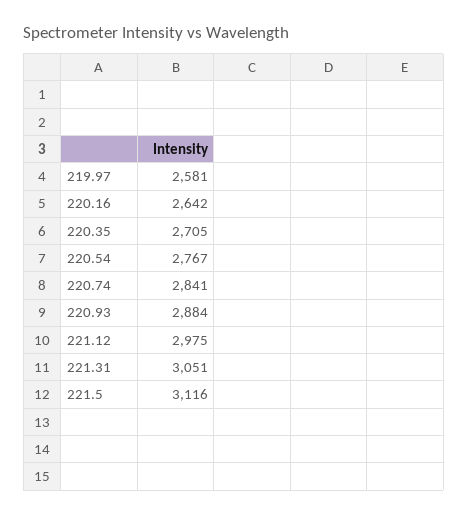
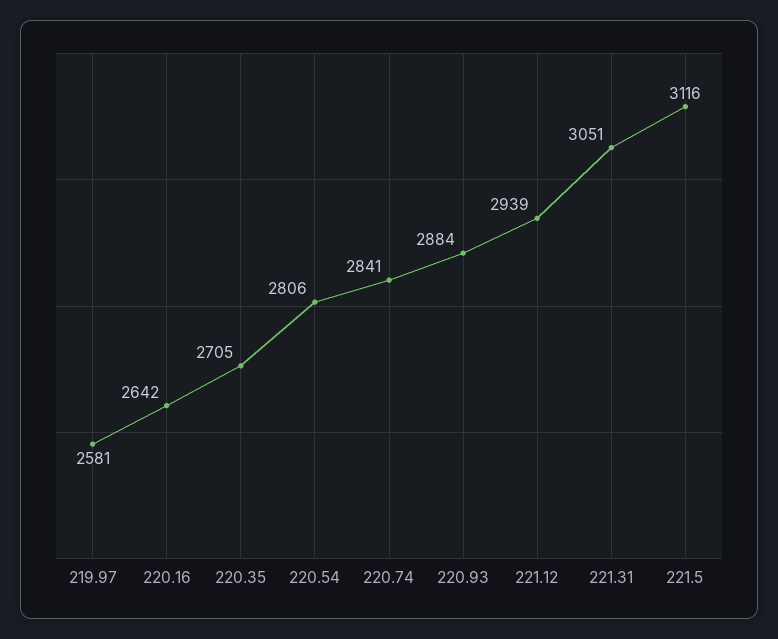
220.54: 2767 -> 2806
221.12: 2975 -> 2939

